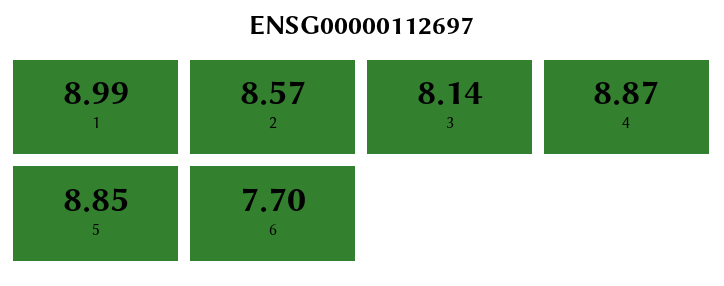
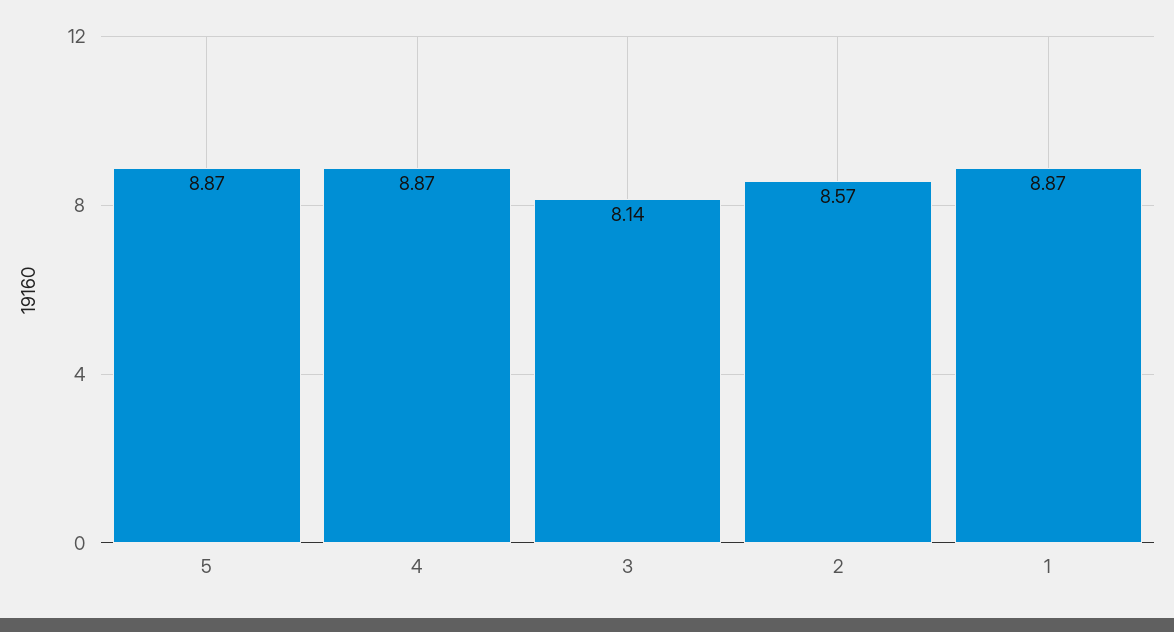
1: 8.99 -> 8.87
5: 8.85 -> 8.87
6: 7.7 -> none

